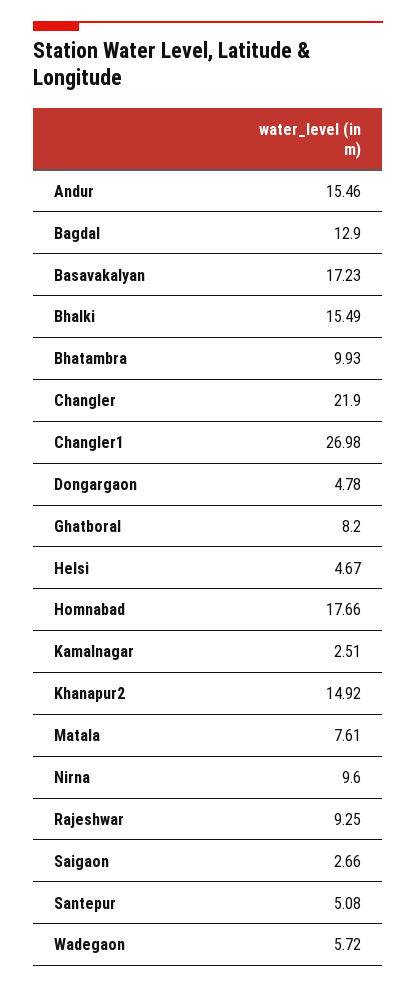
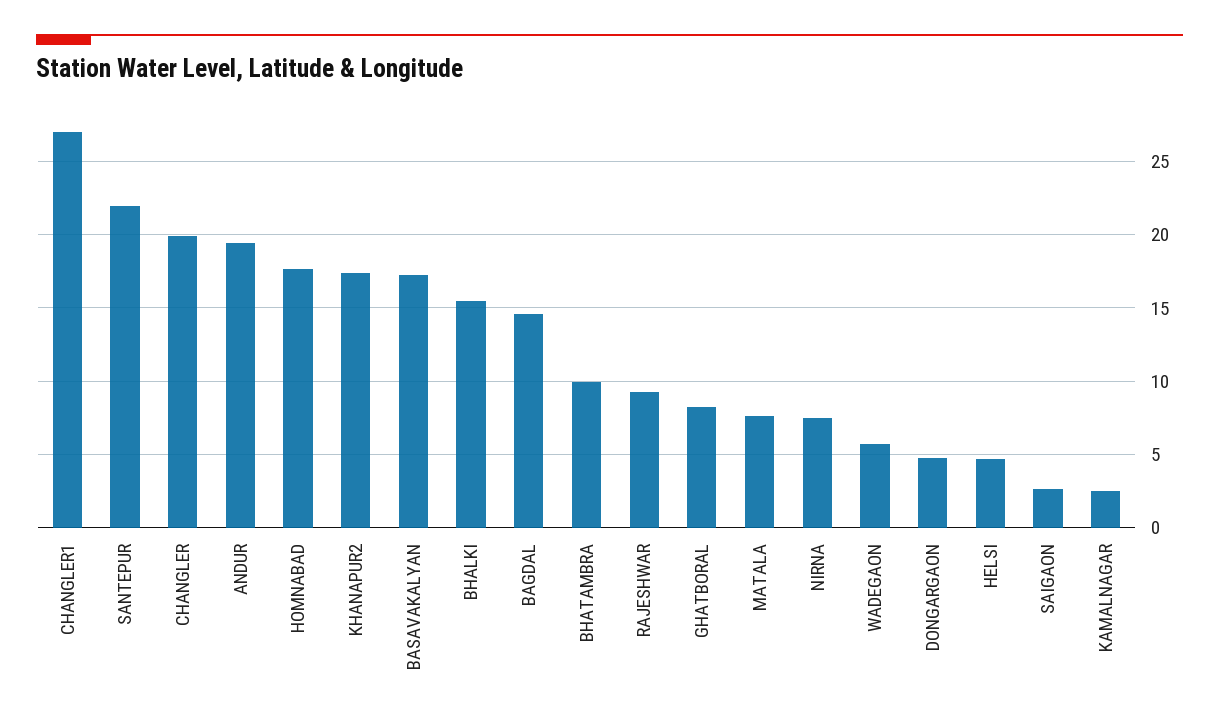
Andur: 15.46 -> 19.5
Bagdal: 12.9 -> 14.5
Changler: 21.9 -> 20
Khanapur2: 14.92 -> 17.5
Nirna: 9.6 -> 7.5
Santepur: 5.08 -> 22

